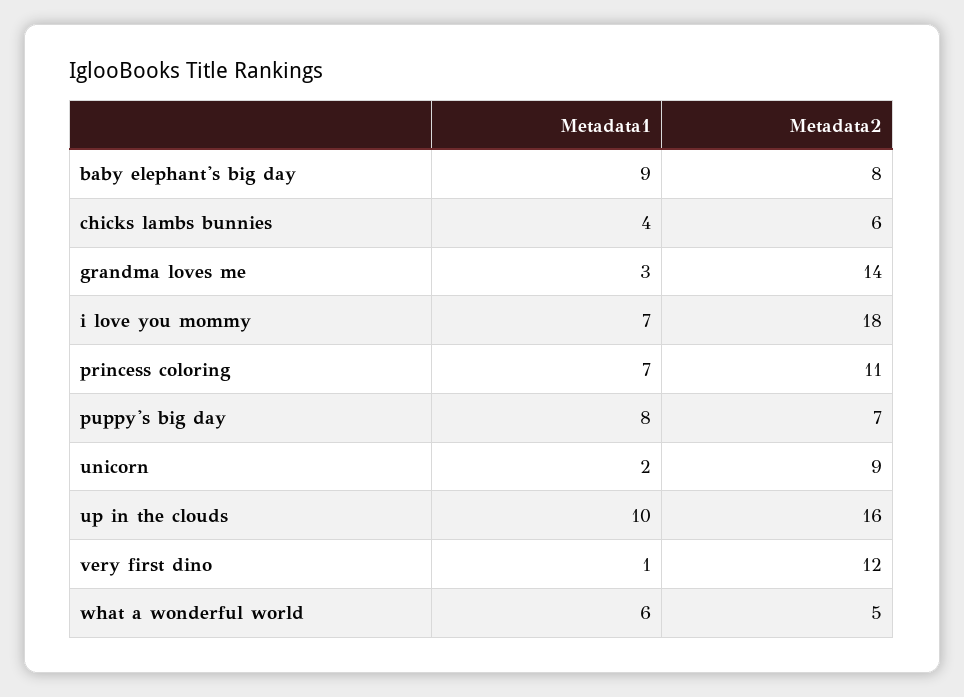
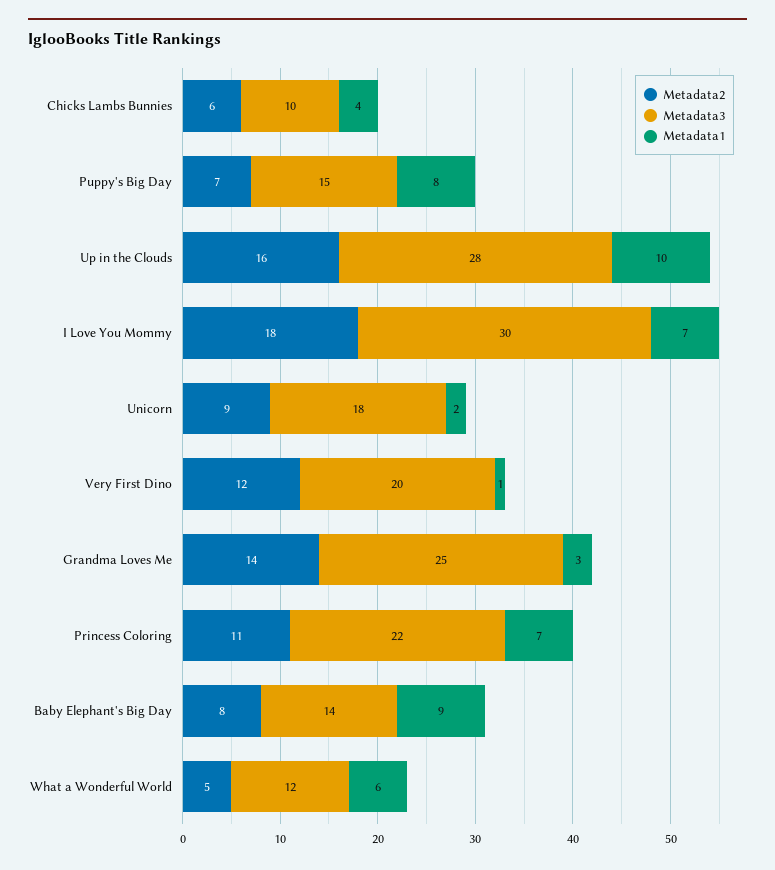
Metadata3, chicks lambs bunnies: none -> 10
Metadata3, puppy's big day: none -> 15
Metadata3, up in the clouds: none -> 28
Metadata3, i love you mommy: none -> 30
Metadata3, unicorn: none -> 18
Metadata3, very first dino: none -> 20
Metadata3, grandma loves me: none -> 25
Metadata3, princess coloring: none -> 22
Metadata3, baby elephant's big day: none -> 14
Metadata3, what a wonderful world: none -> 12

